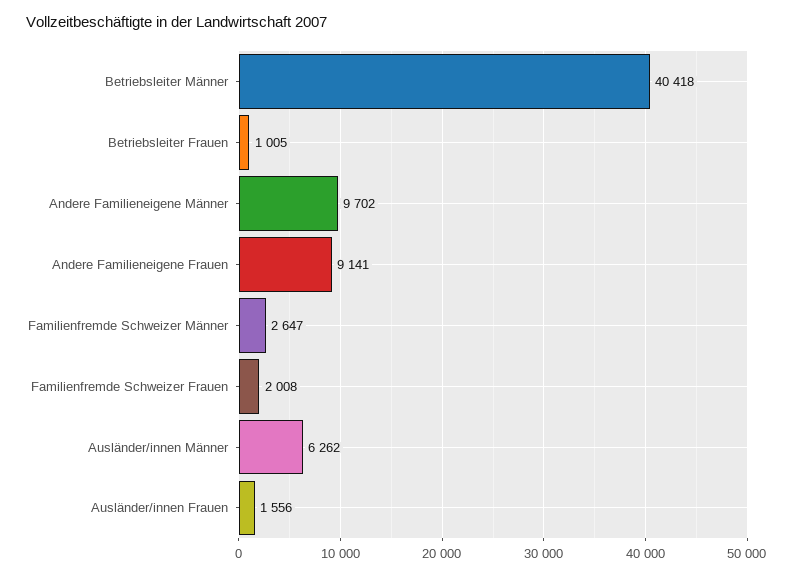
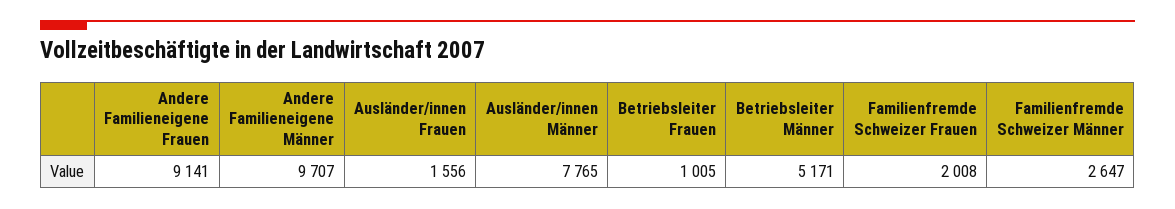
Betriebsleiter Männer: 40418 -> 5171
Andere Familieneigene Männer: 9702 -> 9707
Ausländer/innen Männer: 6262 -> 7765

